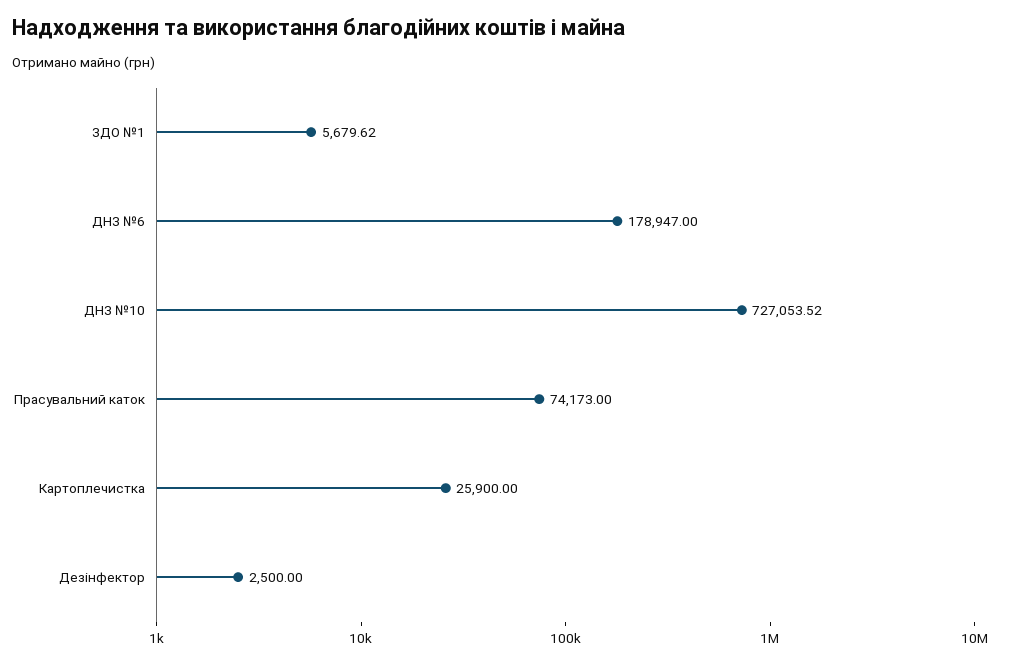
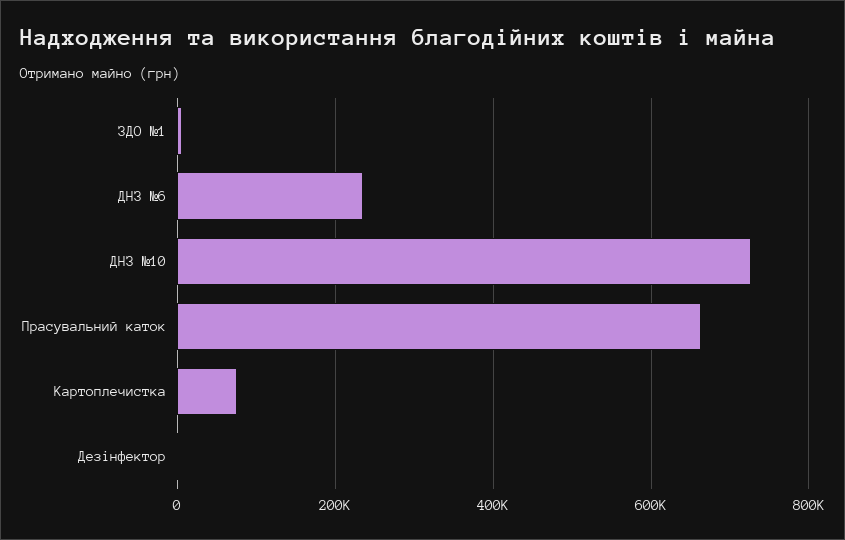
ДНЗ №6: 178947 -> 240000
Прасувальний каток: 74173 -> 660000
Картоплечистка: 25900 -> 80000

